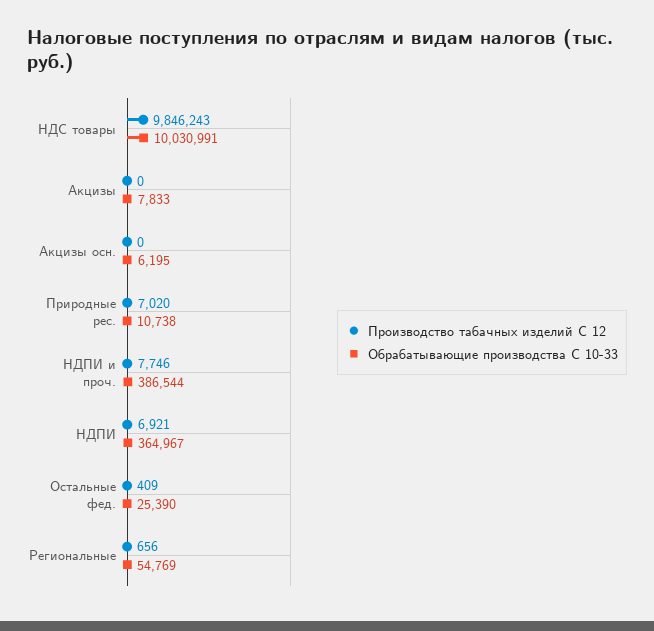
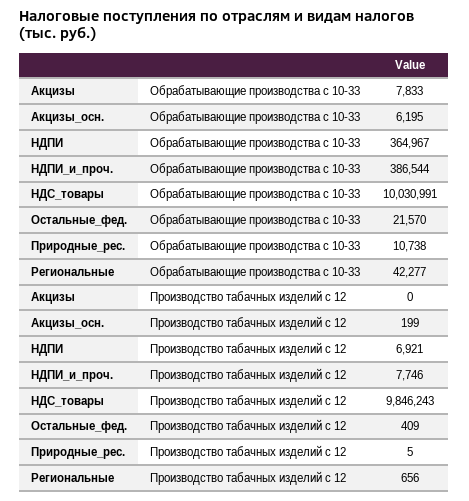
Производство табачных изделий С 12, Акцизы осн.: 0 -> 199
Производство табачных изделий С 12, Природные рес.: 7020 -> 5
Обрабатывающие производства С 10-33, Остальные фед.: 25390 -> 21570
Обрабатывающие производства С 10-33, Региональные: 54769 -> 42277

